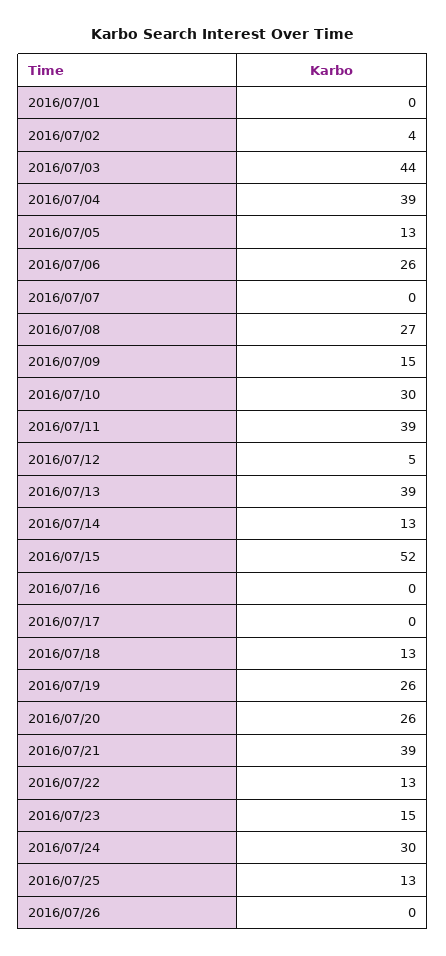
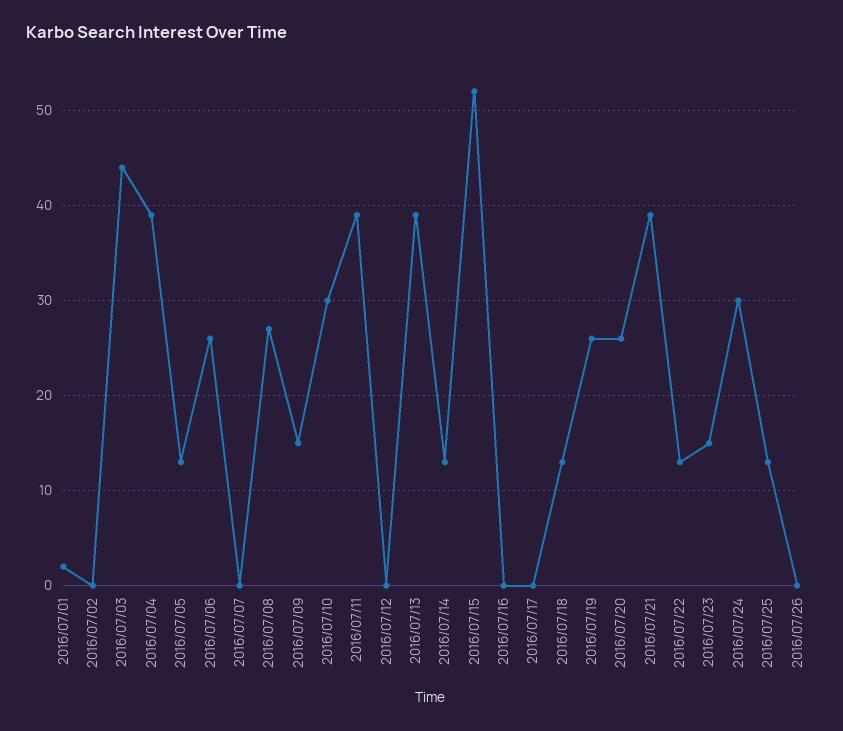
2016/07/01: 0 -> 2
2016/07/02: 4 -> 0
2016/07/12: 5 -> 0

